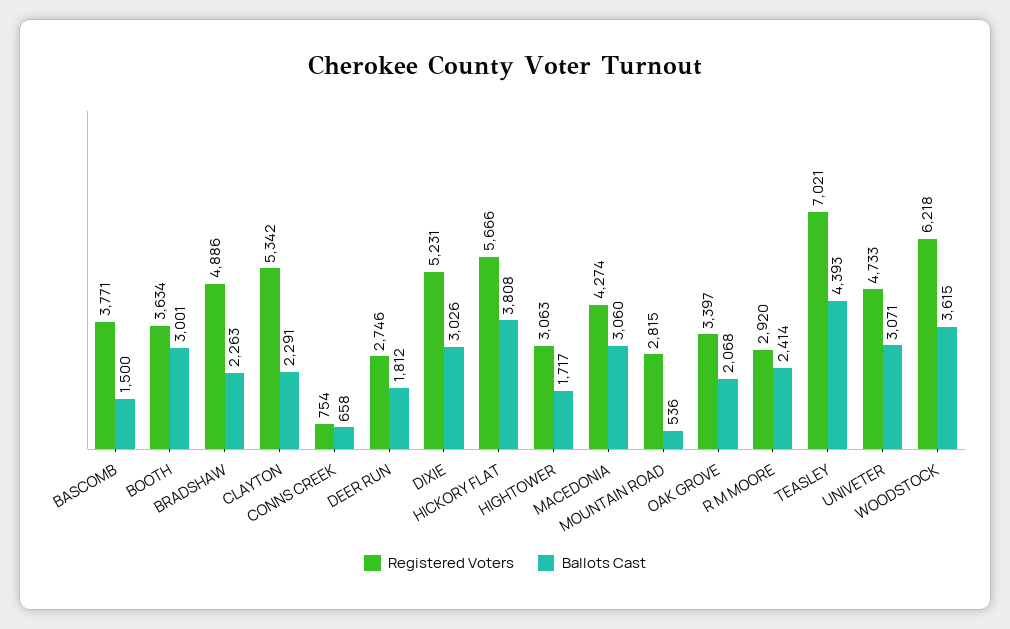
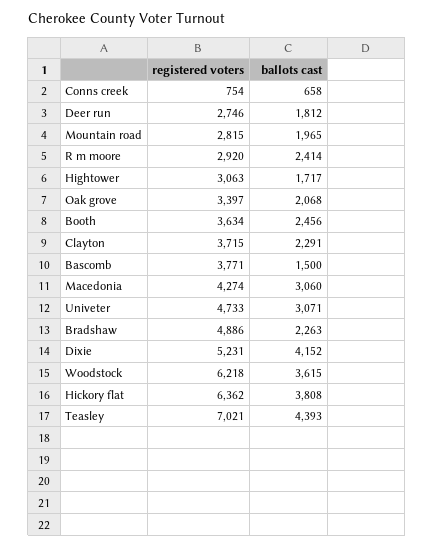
Ballots Cast, BOOTH: 3001 -> 2456
Registered Voters, CLAYTON: 5342 -> 3715
Ballots Cast, DIXIE: 3026 -> 4152
Registered Voters, HICKORY FLAT: 5666 -> 6362
Ballots Cast, MOUNTAIN ROAD: 536 -> 1965

